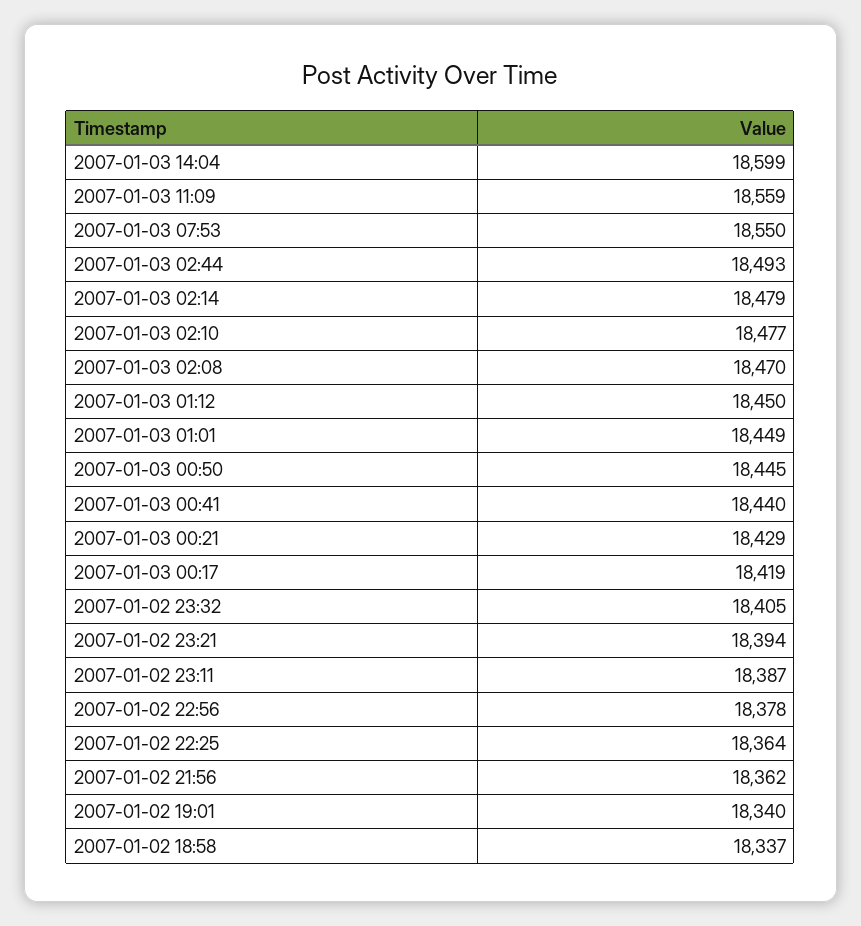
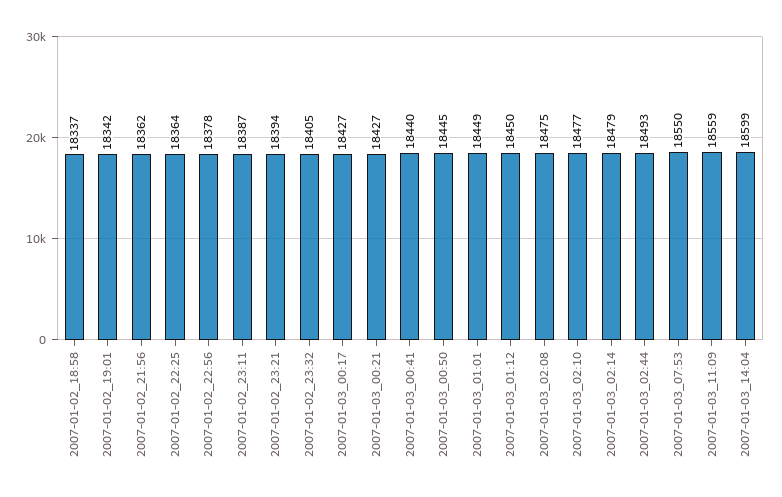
2007-01-03 02:08: 18470 -> 18475
2007-01-03 00:21: 18429 -> 18427
2007-01-03 00:17: 18419 -> 18427
2007-01-02 19:01: 18340 -> 18342

